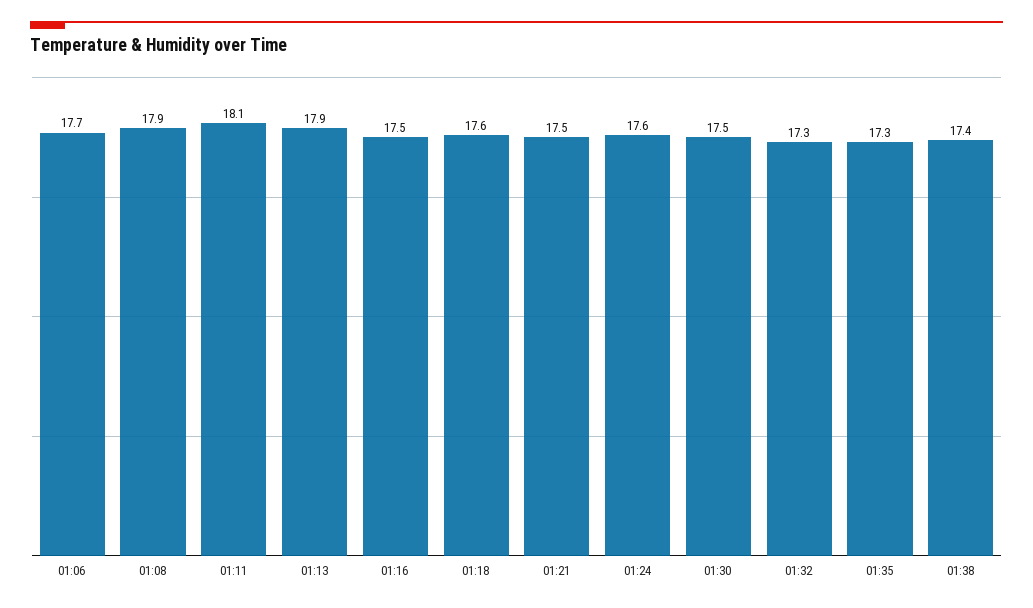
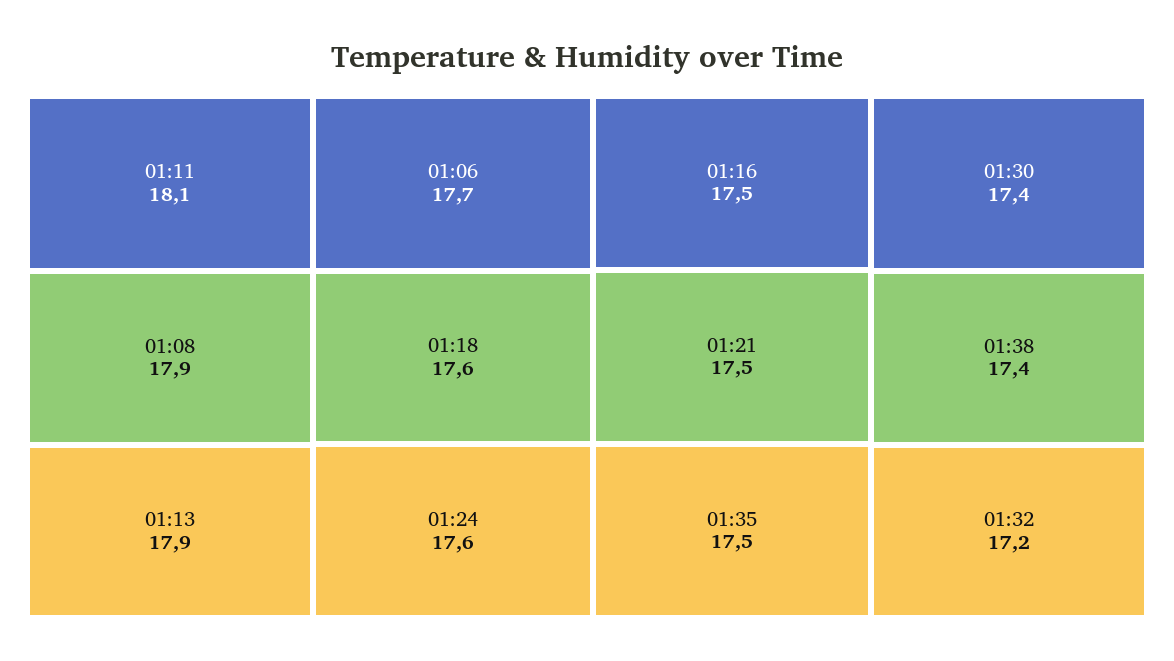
01:30: 17.5 -> 17.4
01:32: 17.3 -> 17.2
01:35: 17.3 -> 17.5

